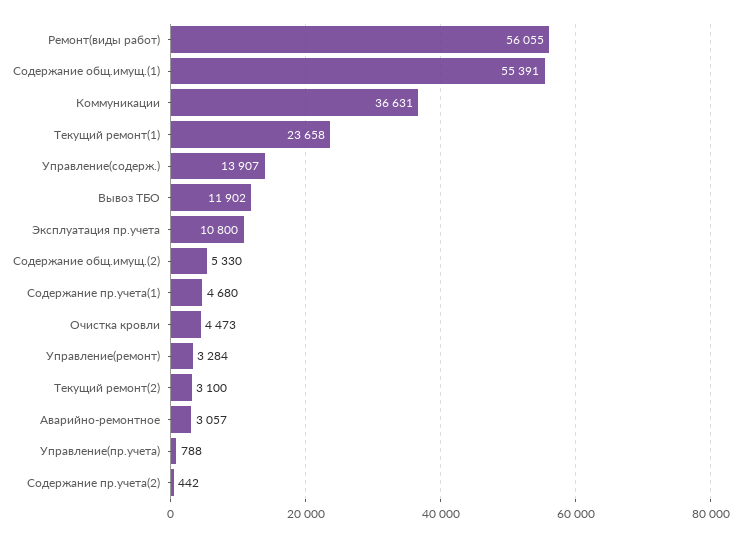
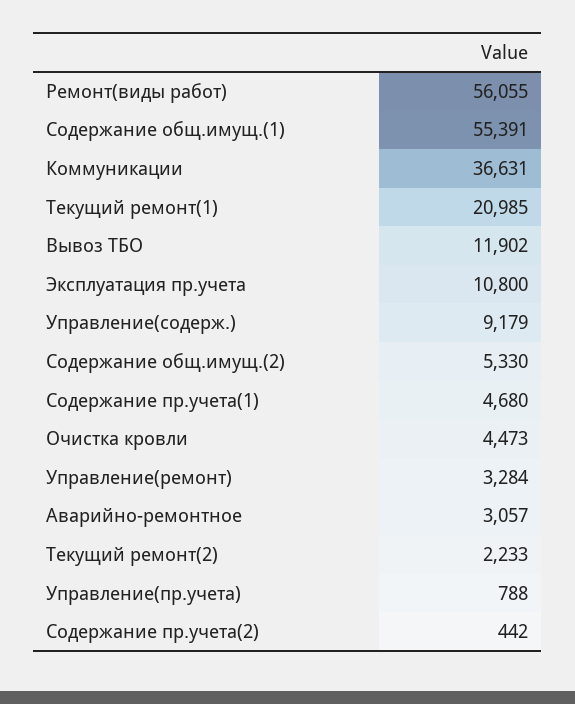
Текущий ремонт(1): 23658 -> 20985
Управление(содерж.): 13907 -> 9179
Текущий ремонт(2): 3100 -> 2233

